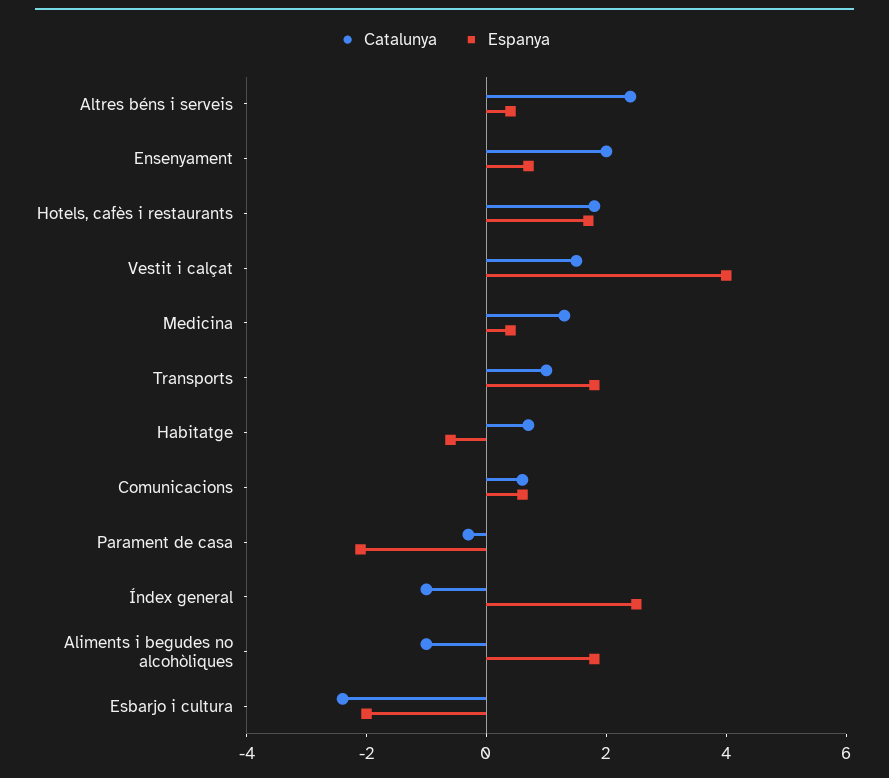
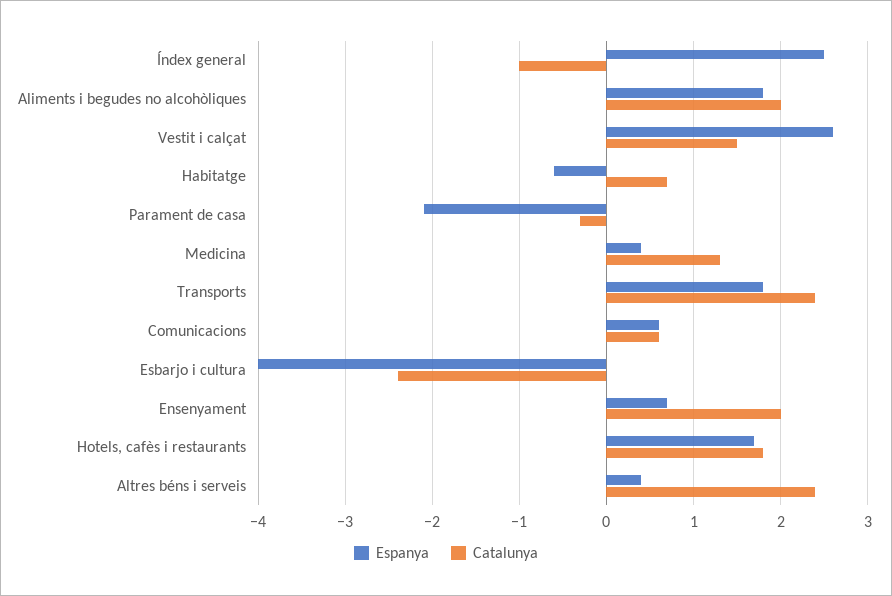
Espanya, Vestit i calçat: 4 -> 2.6
Catalunya, Transports: 1 -> 2.4
Catalunya, Aliments i begudes no alcohòliques: -1 -> 2
Espanya, Esbarjo i cultura: -2 -> -4

